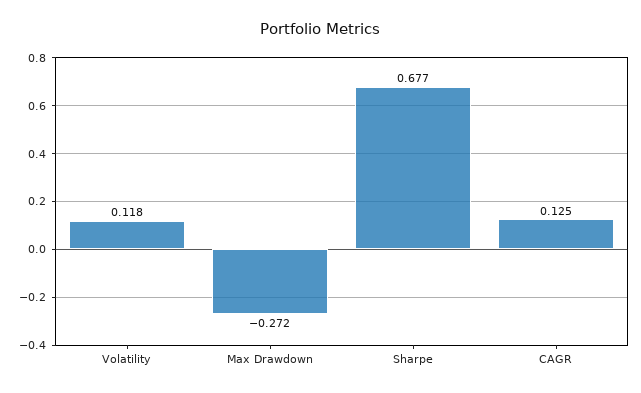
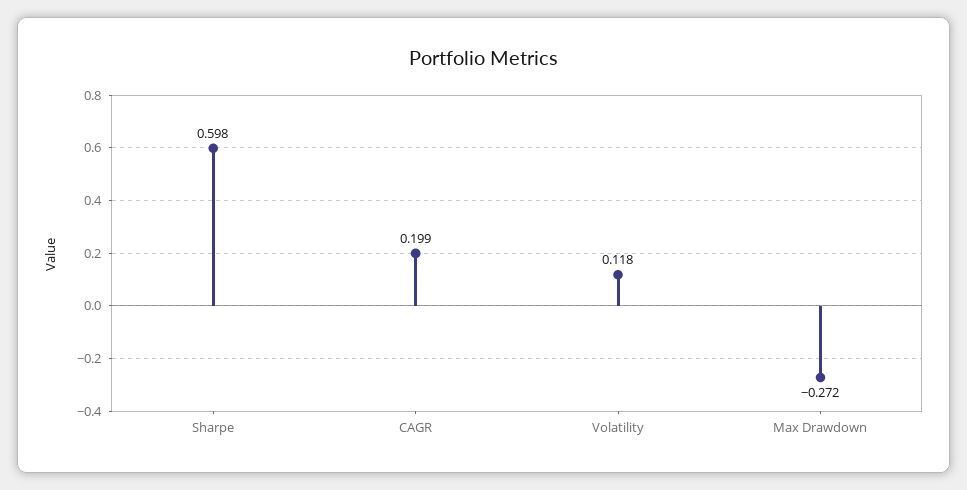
Sharpe: 0.677 -> 0.598
CAGR: 0.125 -> 0.199

